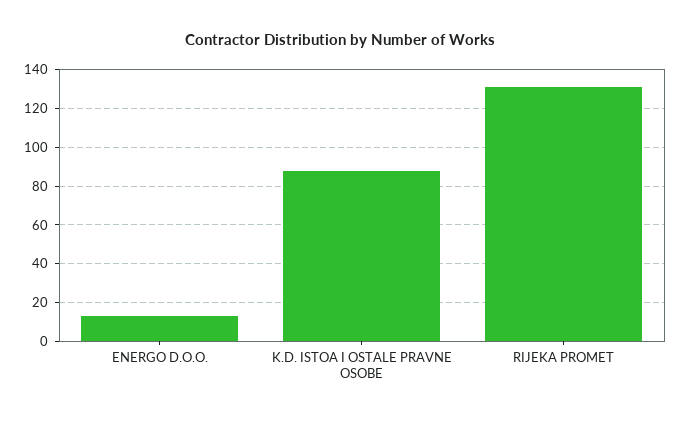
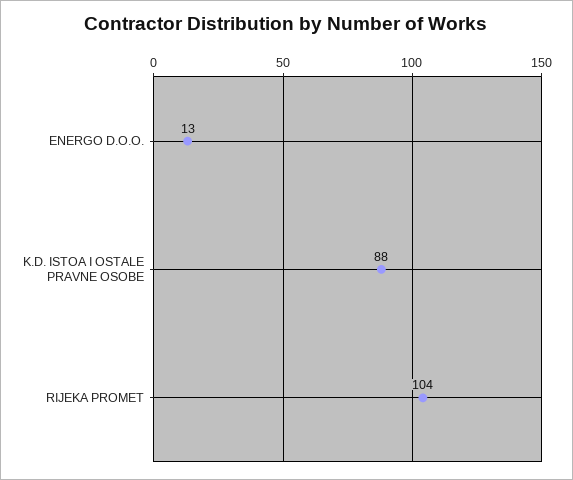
RIJEKA PROMET: 130 -> 104

